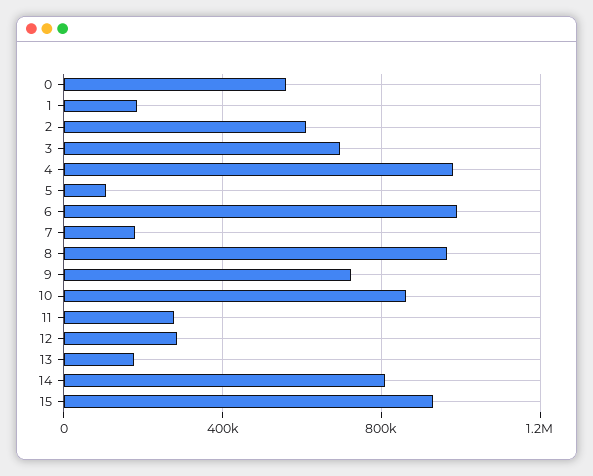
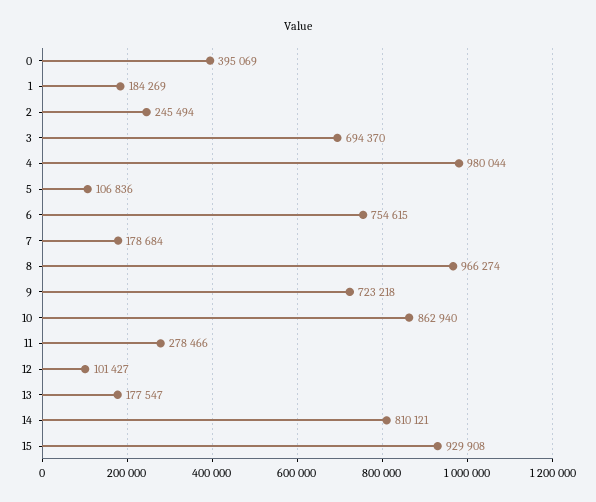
0: 550000 -> 395069
2: 600000 -> 245494
6: 1000000 -> 754615
12: 300000 -> 101427

